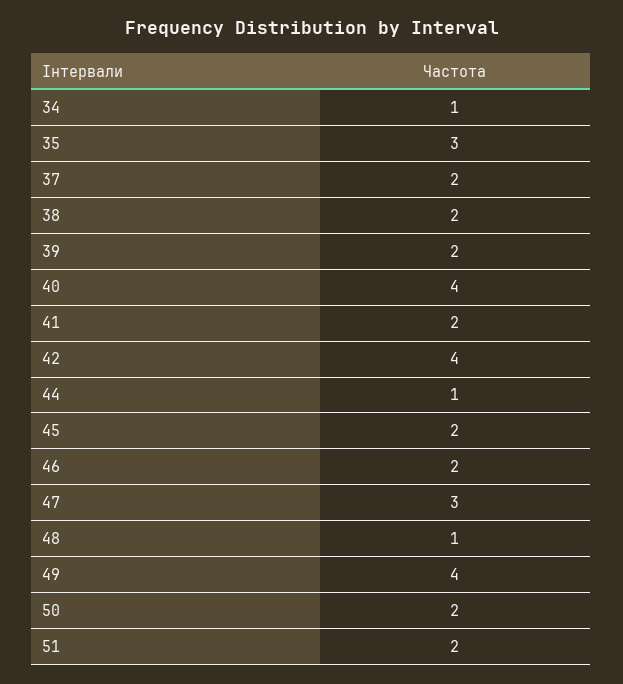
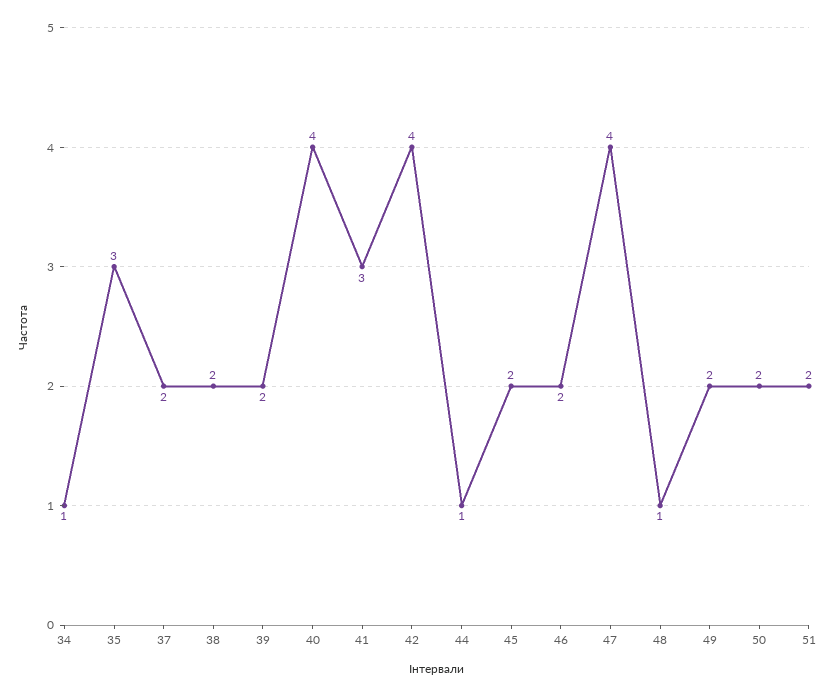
41: 2 -> 3
47: 3 -> 4
49: 4 -> 2

